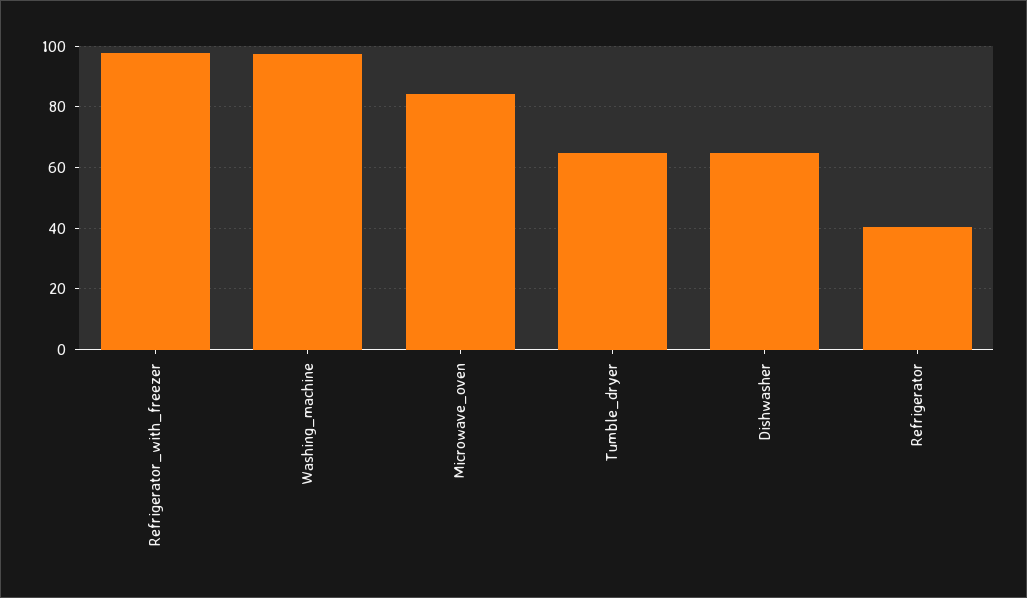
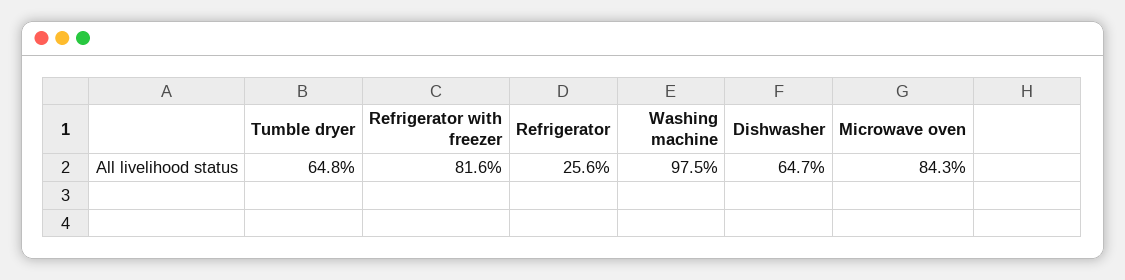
Refrigerator_with_freezer: 98 -> 81.6
Refrigerator: 40 -> 25.6

